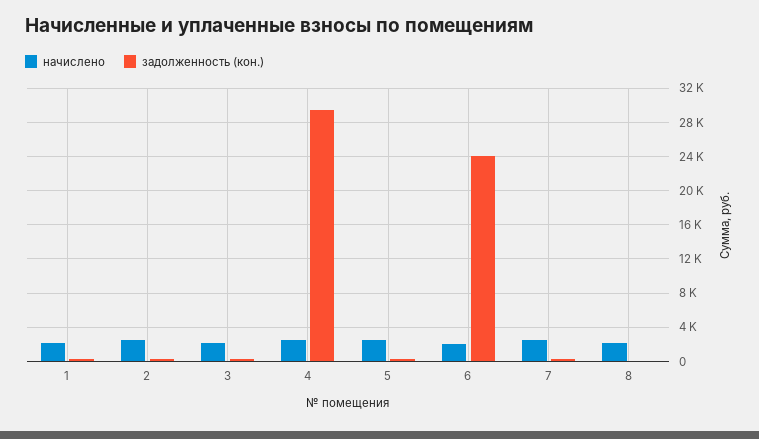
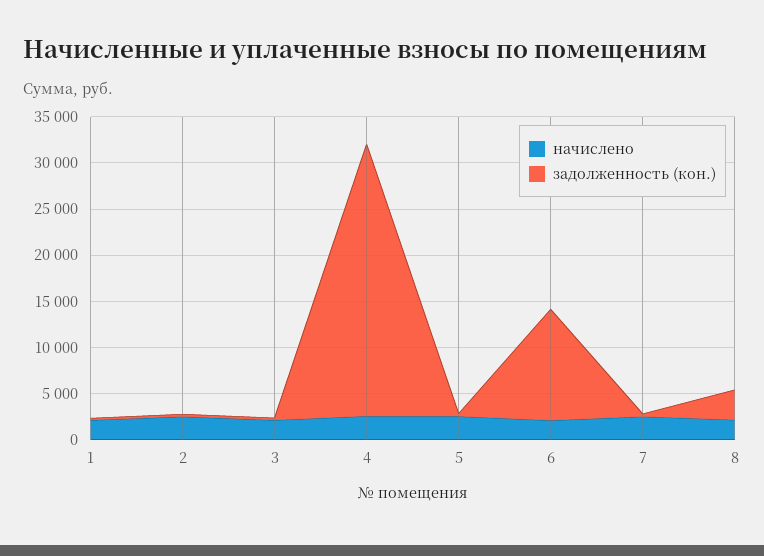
задолженность (кон.), 6: 24000 -> 12000
задолженность (кон.), 8: 0 -> 3000

